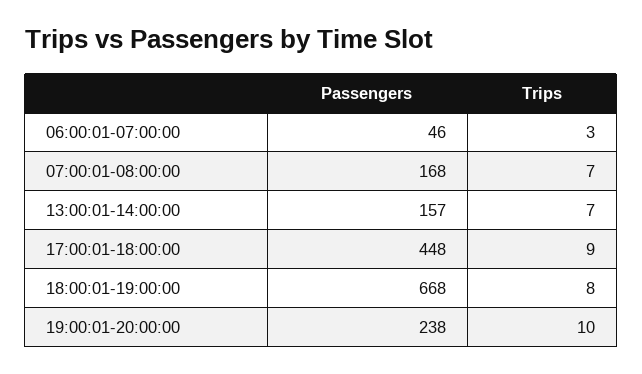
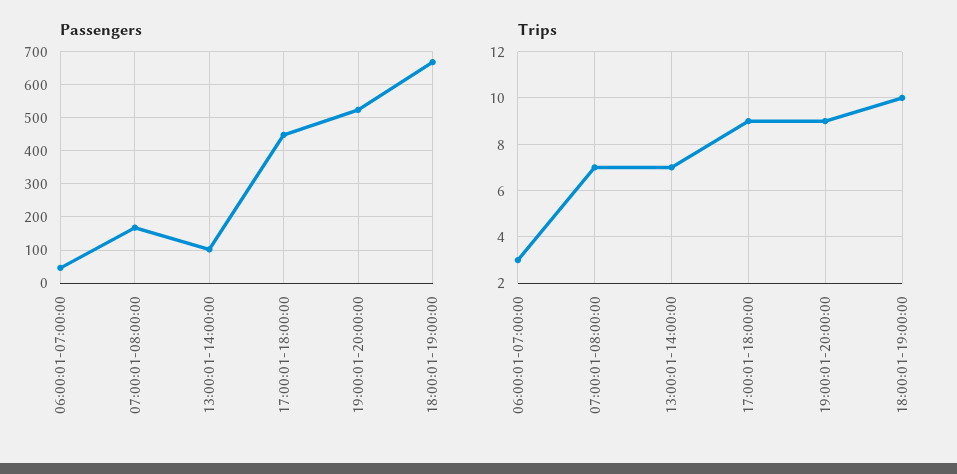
Passengers, 13:00:01-14:00:00: 157 -> 100
Trips, 18:00:01-19:00:00: 8 -> 10
Passengers, 19:00:01-20:00:00: 238 -> 520
Trips, 19:00:01-20:00:00: 10 -> 9

